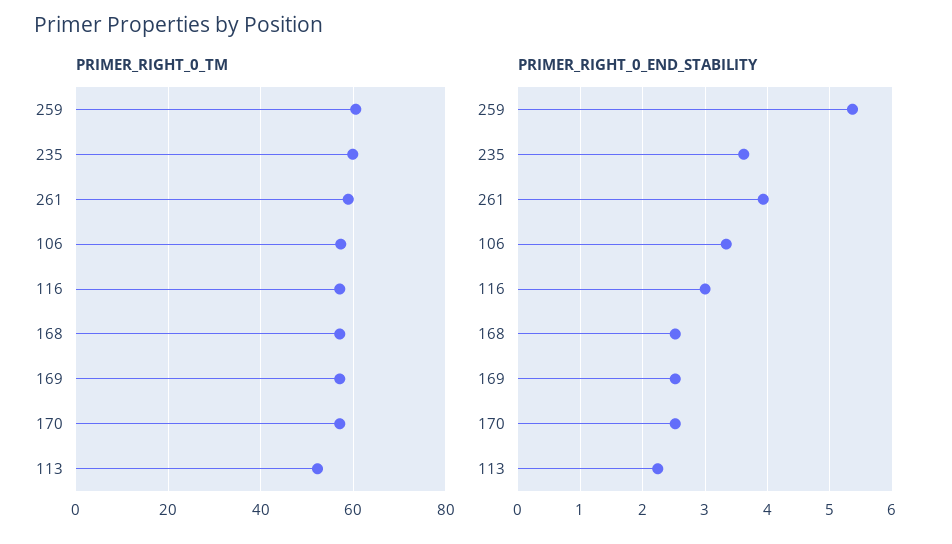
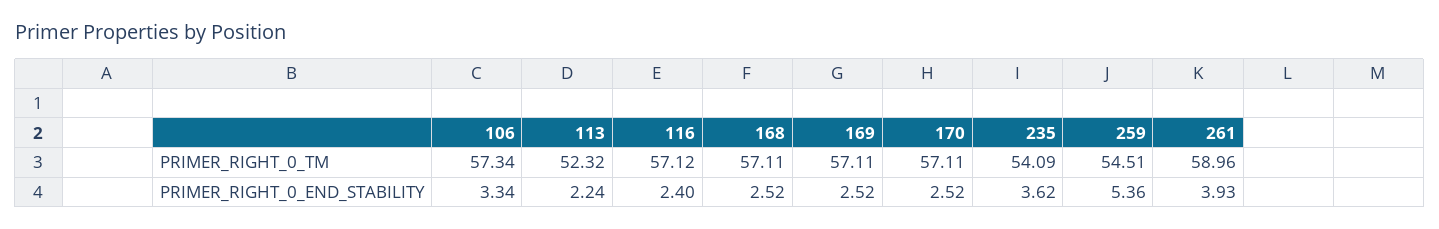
PRIMER_RIGHT_0_TM, 259: 60 -> 54.51
PRIMER_RIGHT_0_TM, 235: 60 -> 54.09
PRIMER_RIGHT_0_END_STABILITY, 116: 3 -> 2.4

